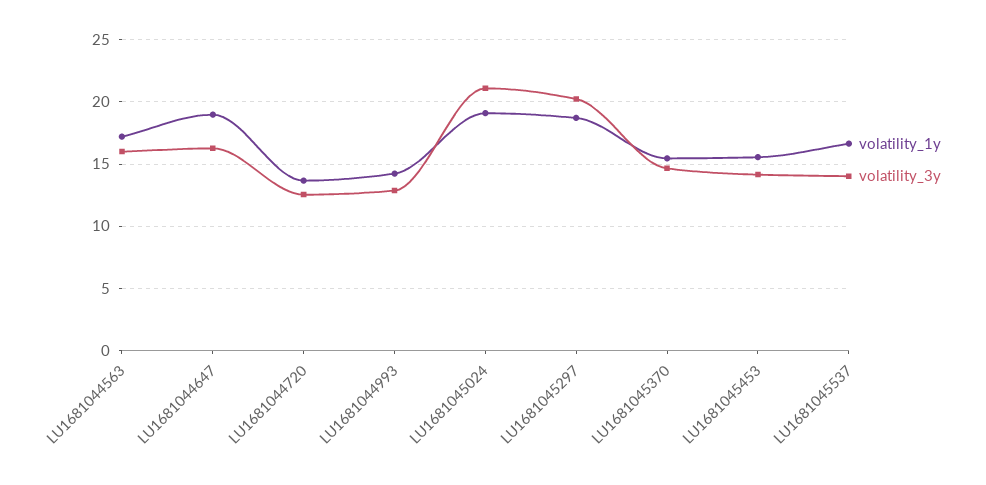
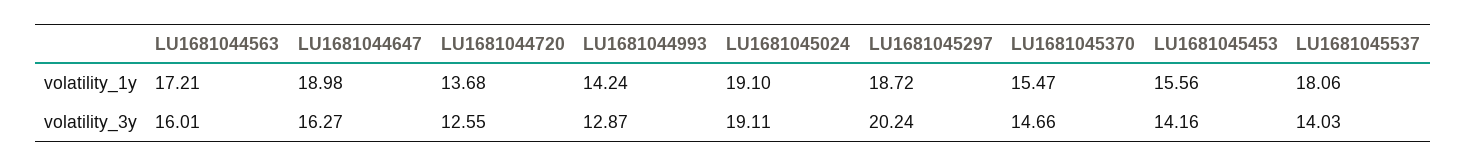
volatility_3y, LU1681045024: 21 -> 19.11
volatility_1y, LU1681045537: 16.5 -> 18.06

